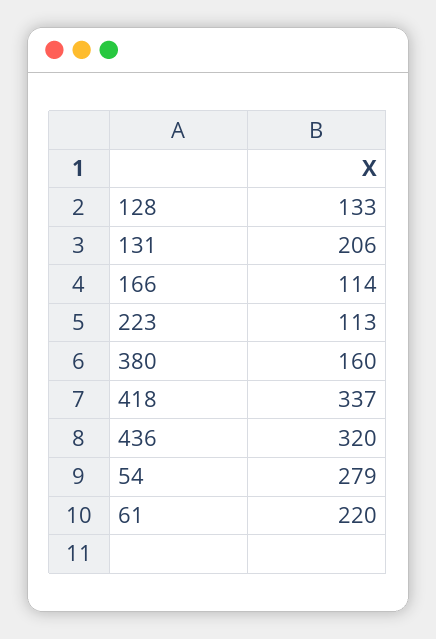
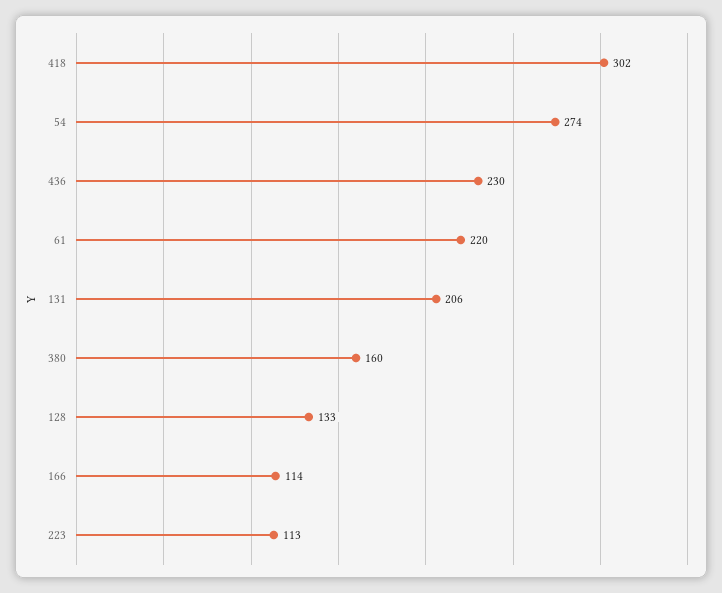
418: 337 -> 302
436: 320 -> 230
54: 279 -> 274

